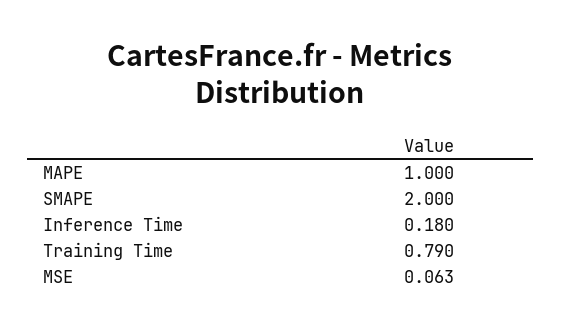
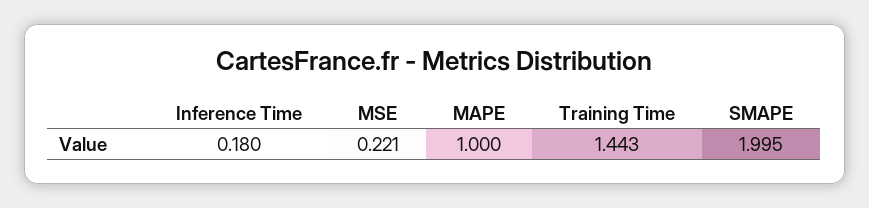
SMAPE: 2 -> 1.995
Training Time: 0.79 -> 1.443
MSE: 0.063 -> 0.221

